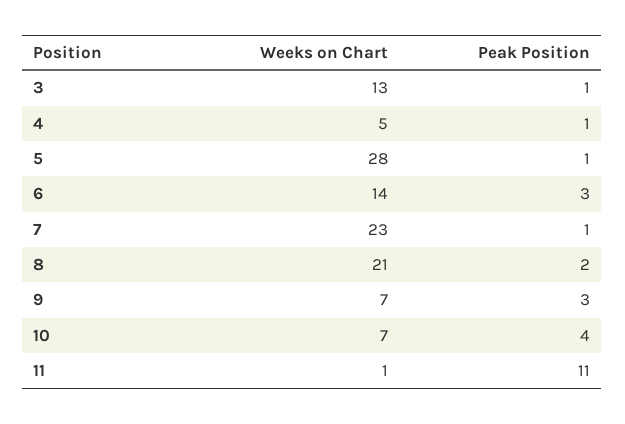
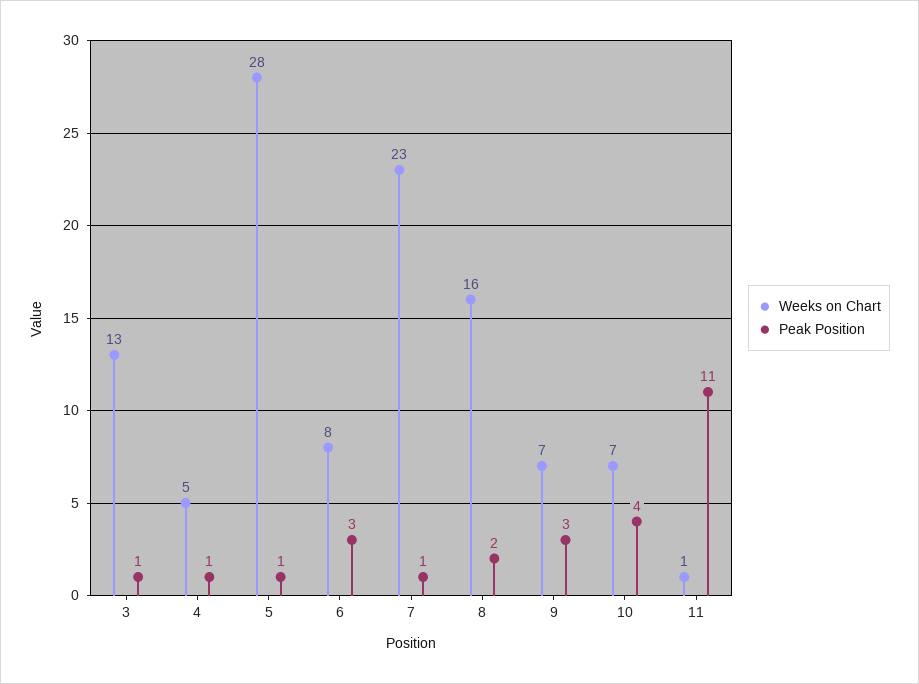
Weeks on Chart, 6: 14 -> 8
Weeks on Chart, 8: 21 -> 16

